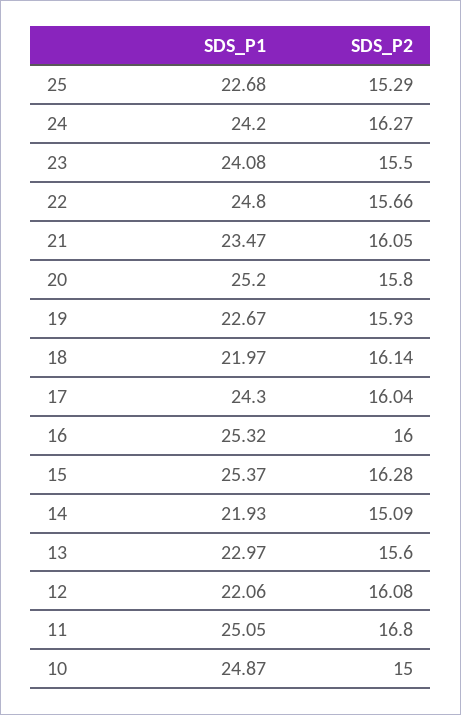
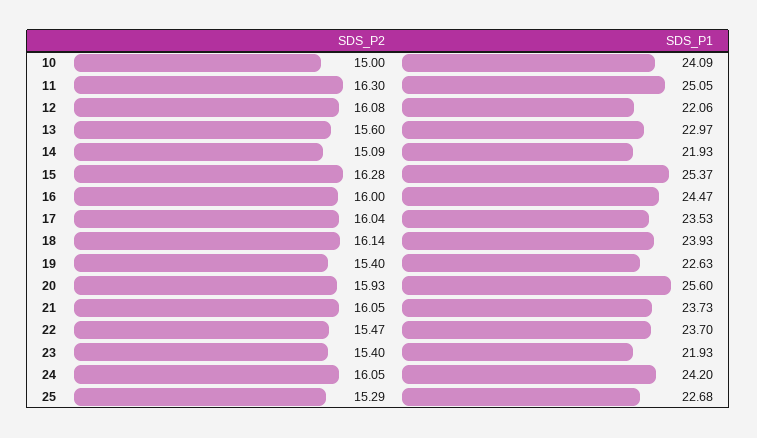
SDS_P2, 24: 16.27 -> 16.05
SDS_P1, 23: 24.08 -> 21.93
SDS_P2, 23: 15.5 -> 15.4
SDS_P1, 22: 24.8 -> 23.7
SDS_P2, 22: 15.66 -> 15.47
SDS_P1, 21: 23.47 -> 23.73
SDS_P1, 20: 25.2 -> 25.6
SDS_P2, 20: 15.8 -> 15.93
SDS_P1, 19: 22.67 -> 22.63
SDS_P2, 19: 15.93 -> 15.4
SDS_P1, 18: 21.97 -> 23.93
SDS_P1, 17: 24.3 -> 23.53
SDS_P1, 16: 25.32 -> 24.47
SDS_P2, 11: 16.8 -> 16.3
SDS_P1, 10: 24.87 -> 24.09

